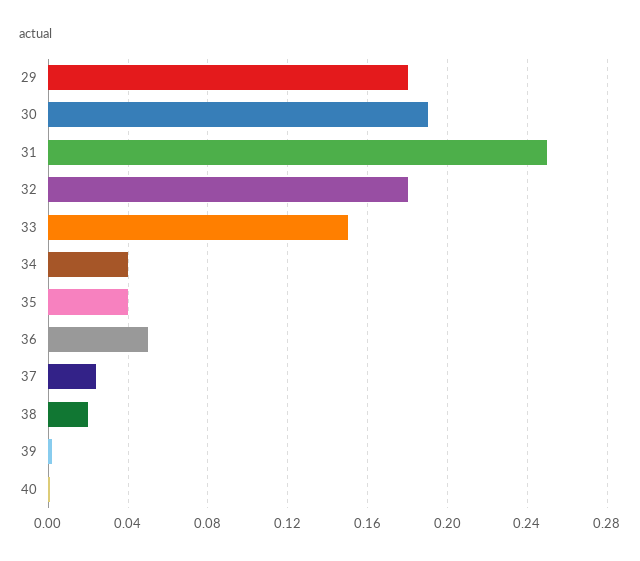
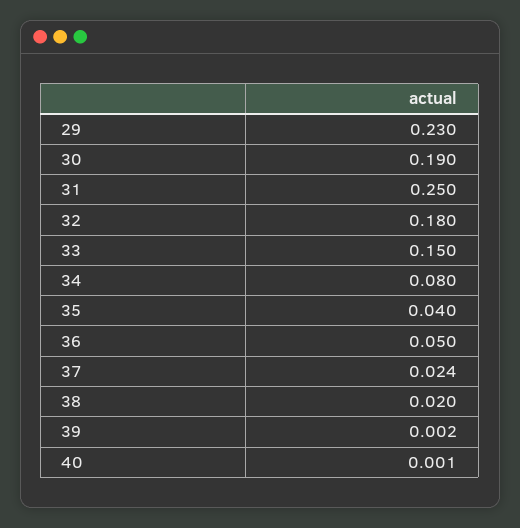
29: 0.18 -> 0.23
34: 0.04 -> 0.08

